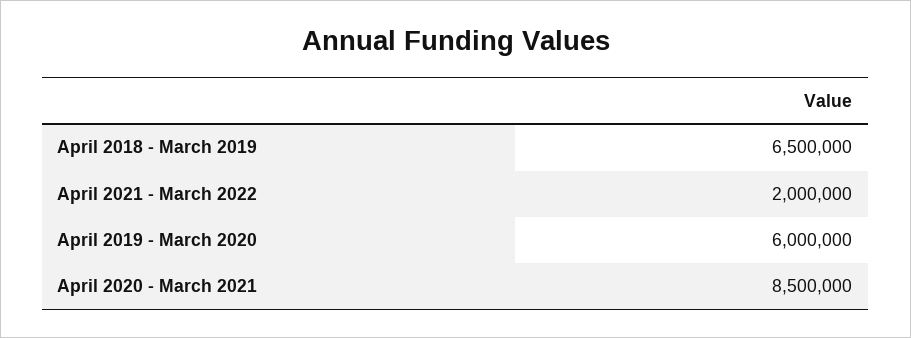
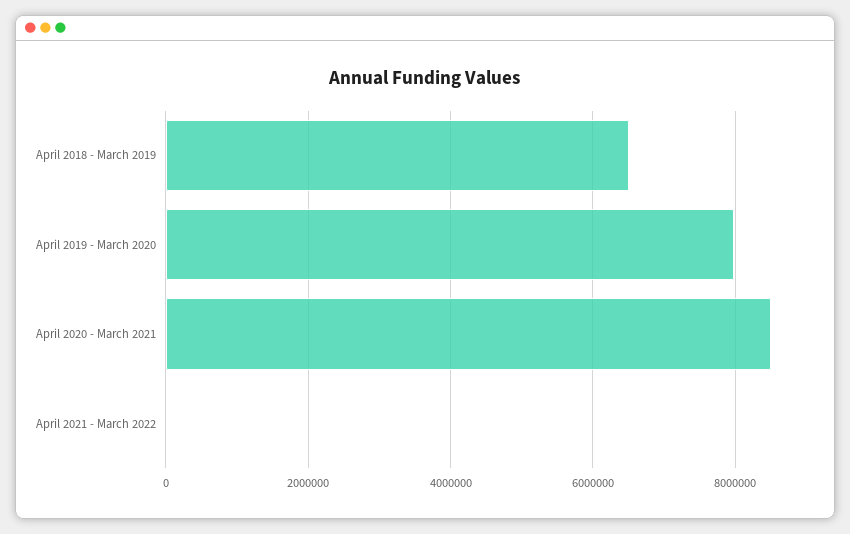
April 2021 - March 2022: 2000000 -> 0
April 2019 - March 2020: 6000000 -> 8000000

